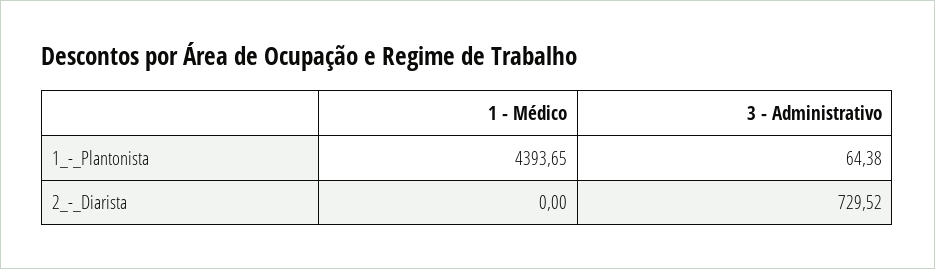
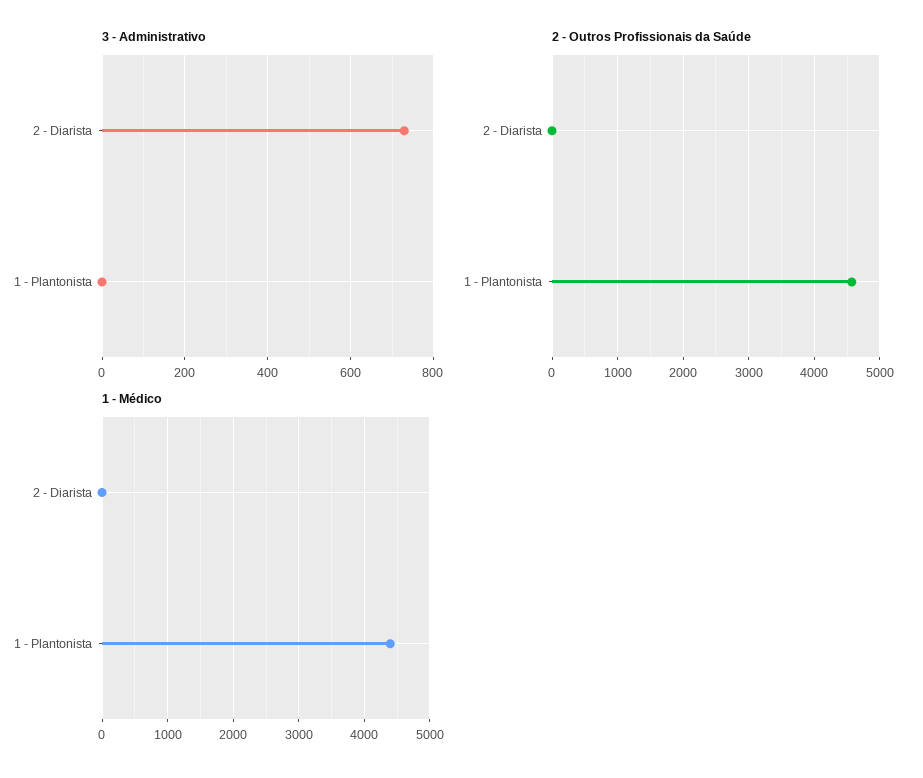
3 - Administrativo, 1_-_Plantonista: 64.38 -> 0
2 - Outros Profissionais da Saúde, 2_-_Diarista: none -> 0
2 - Outros Profissionais da Saúde, 1_-_Plantonista: none -> 4600

